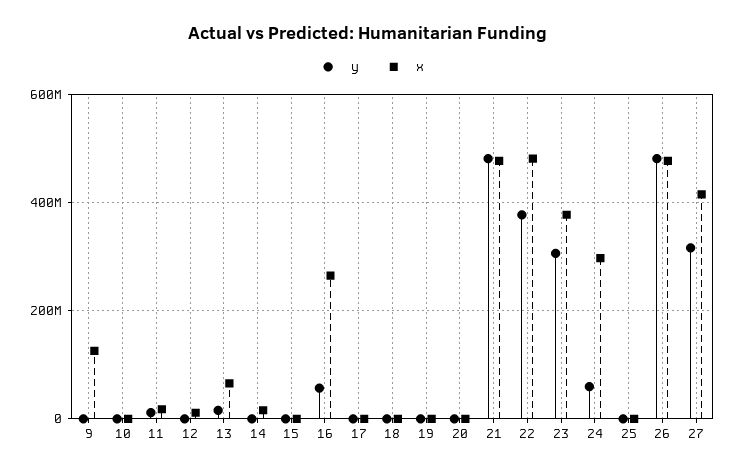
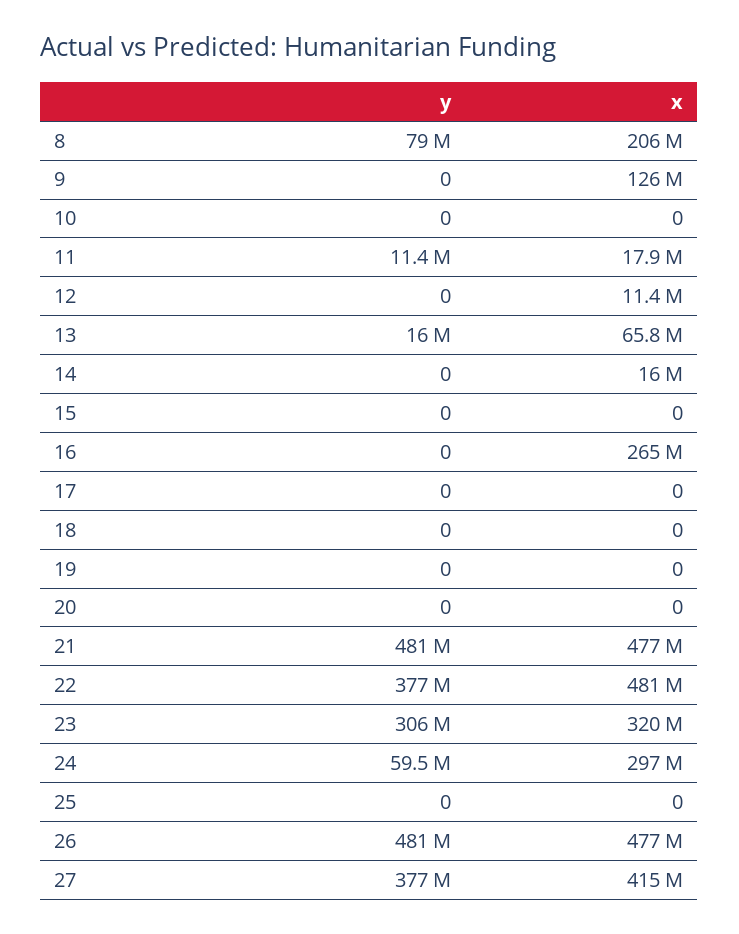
y, 16: 60000000 -> 0
x, 23: 380000000 -> 320000000
y, 27: 320000000 -> 377000000
y, 8: none -> 79000000
x, 8: none -> 206000000

